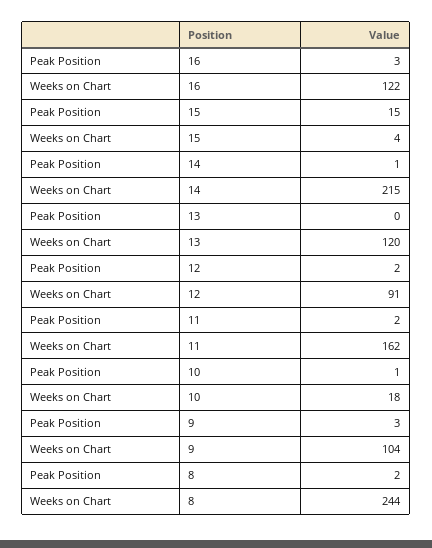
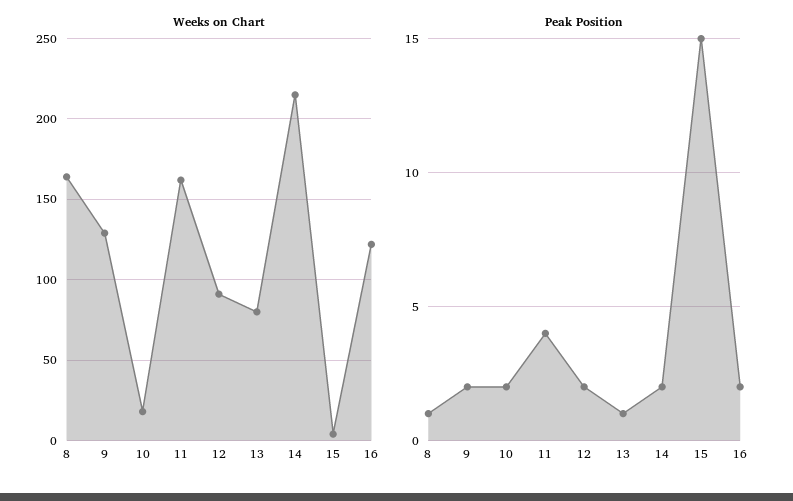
Peak Position, 16: 3 -> 2
Peak Position, 14: 1 -> 2
Peak Position, 13: 0 -> 1
Weeks on Chart, 13: 120 -> 80
Peak Position, 11: 2 -> 4
Peak Position, 10: 1 -> 2
Peak Position, 9: 3 -> 2
Weeks on Chart, 9: 104 -> 130
Peak Position, 8: 2 -> 1
Weeks on Chart, 8: 244 -> 165

